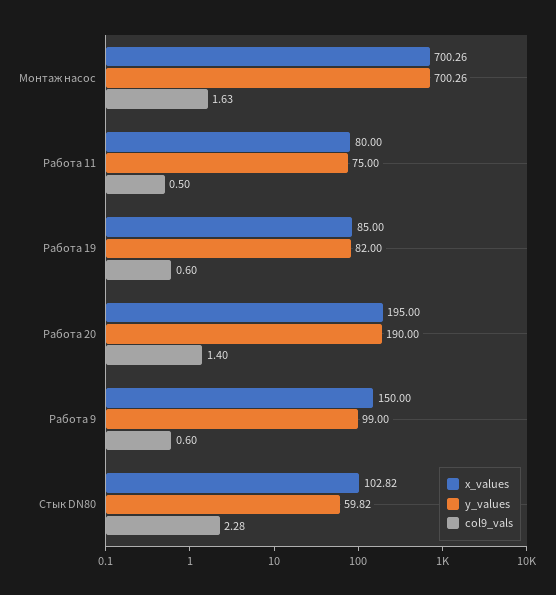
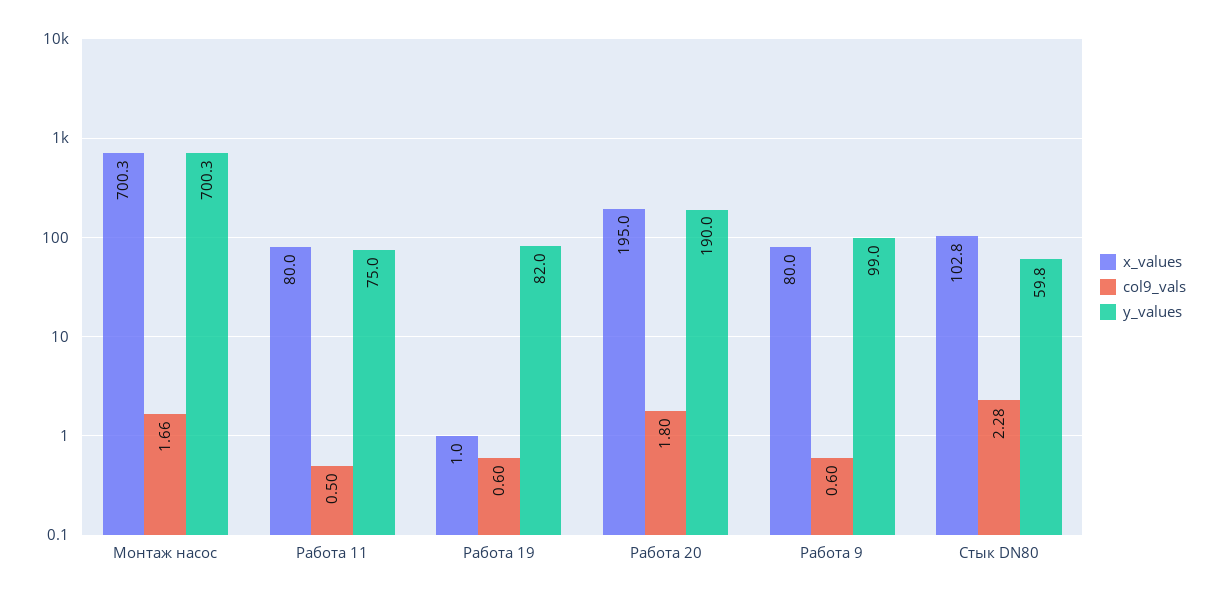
col9_vals, Монтаж насос: 1.63 -> 1.66
x_values, Работа 19: 85 -> 1
col9_vals, Работа 20: 1.4 -> 1.8
x_values, Работа 9: 150 -> 80

